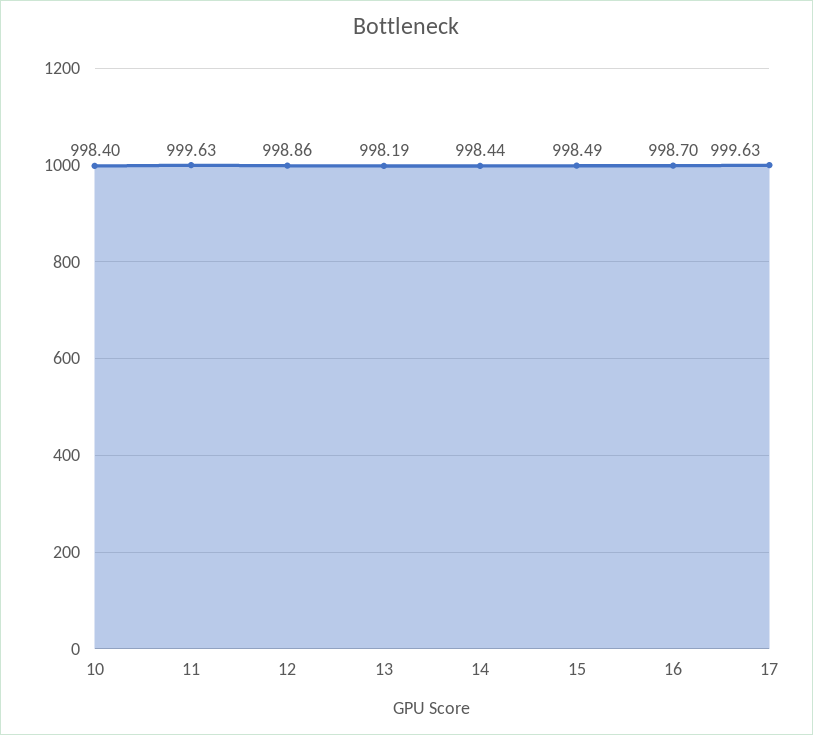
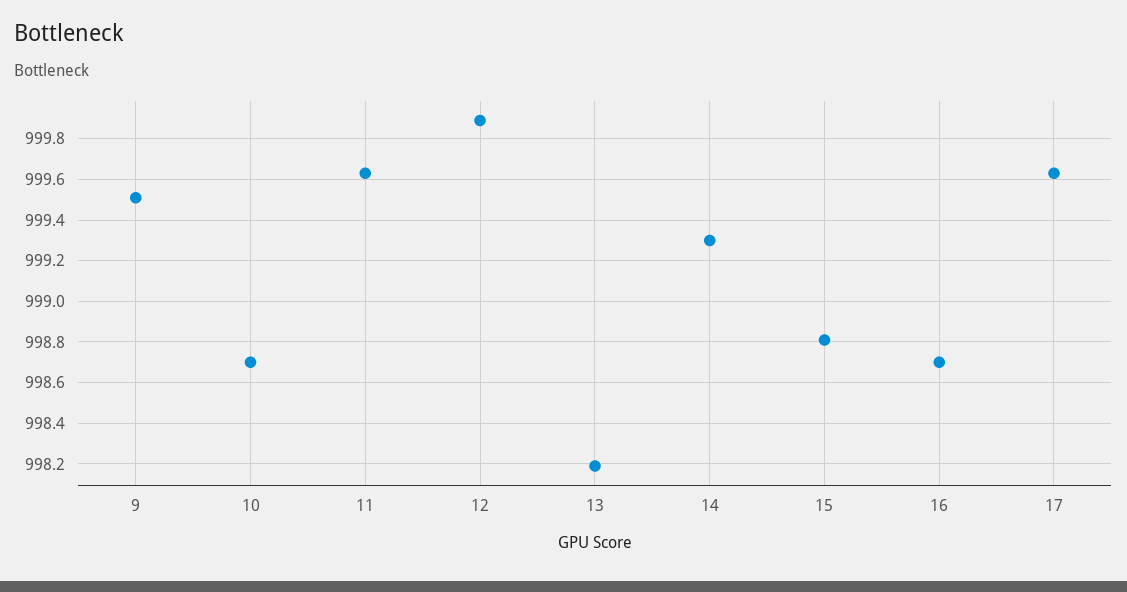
10: 998.4 -> 998.7
12: 998.86 -> 999.9
14: 998.44 -> 999.3
15: 998.49 -> 998.8
9: none -> 999.5

